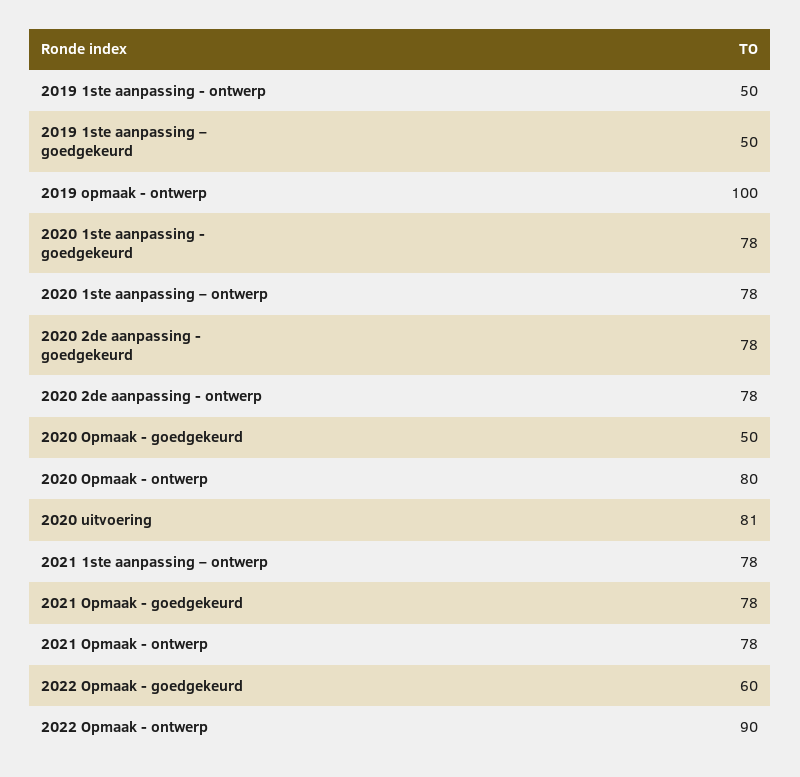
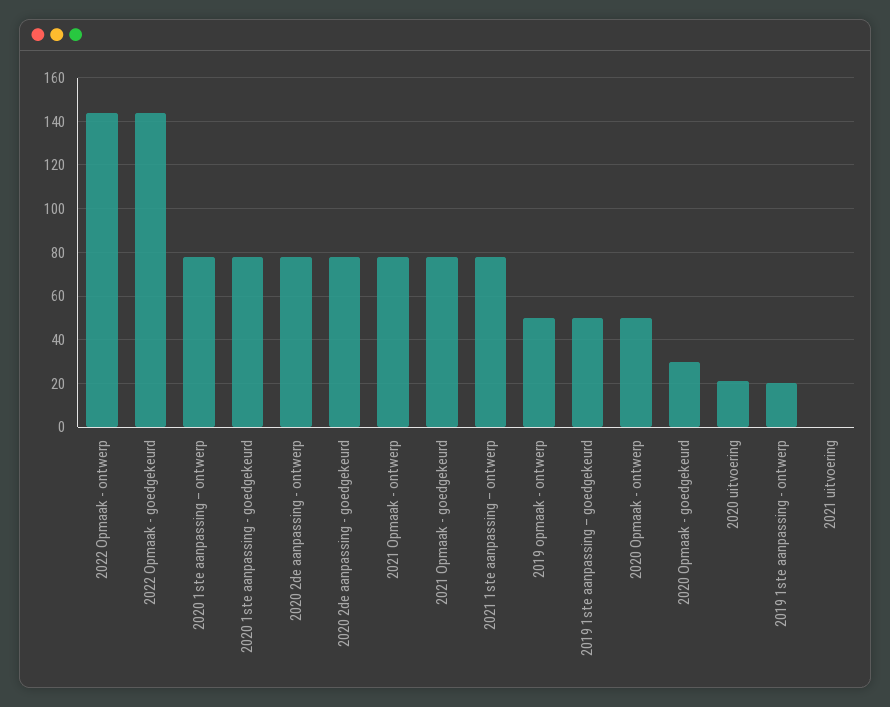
2019 1ste aanpassing - ontwerp: 50 -> 20
2019 opmaak - ontwerp: 100 -> 50
2020 Opmaak - goedgekeurd: 50 -> 30
2020 Opmaak - ontwerp: 80 -> 50
2020 uitvoering: 81 -> 20
2022 Opmaak - goedgekeurd: 60 -> 145
2022 Opmaak - ontwerp: 90 -> 145
2021 uitvoering: none -> 0

